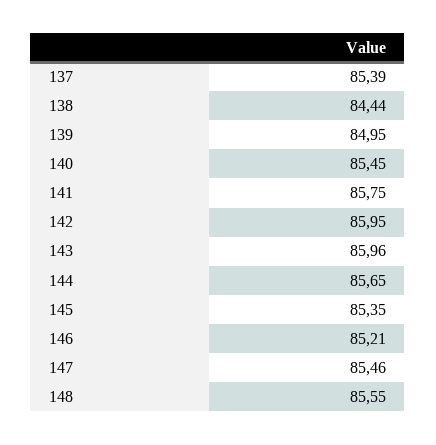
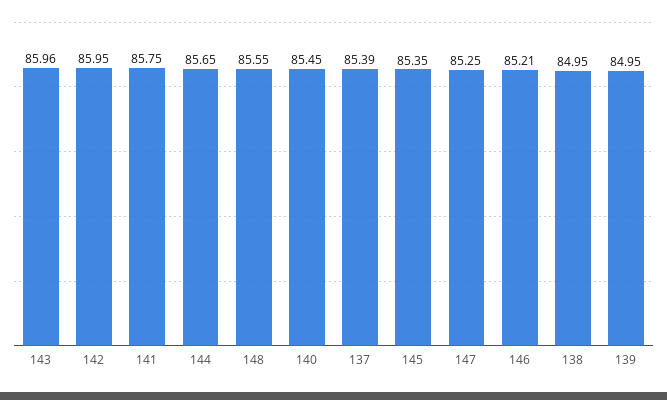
138: 84.44 -> 84.95
147: 85.46 -> 85.25

